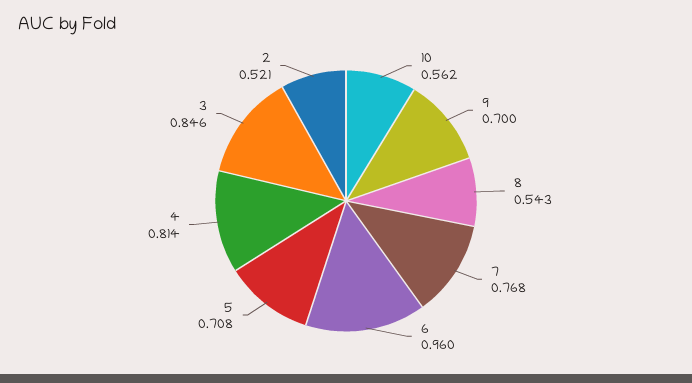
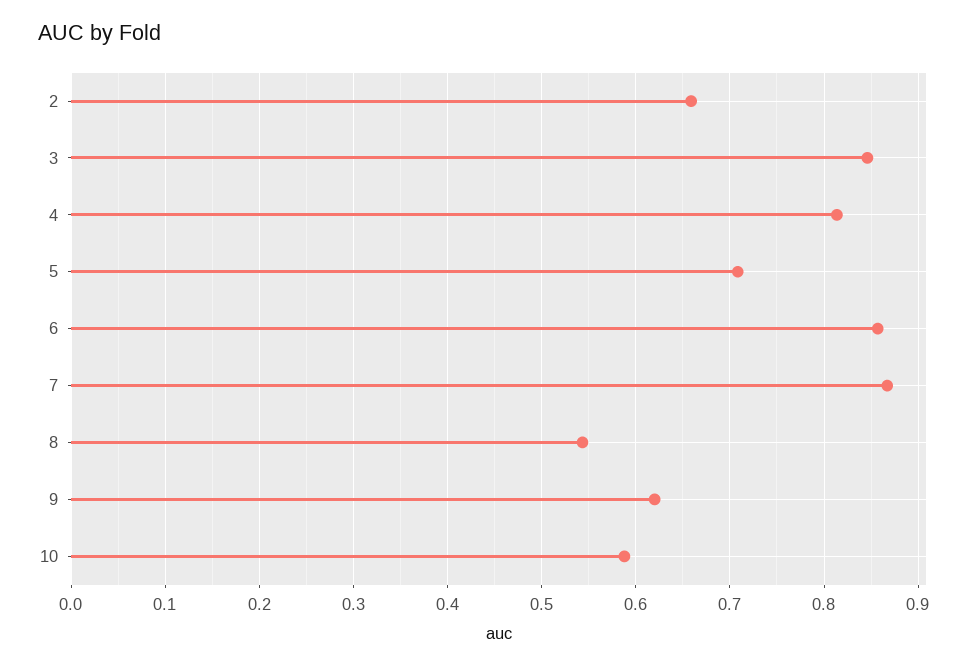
10: 0.562 -> 0.59
9: 0.7 -> 0.62
7: 0.768 -> 0.87
6: 0.96 -> 0.86
2: 0.521 -> 0.66

